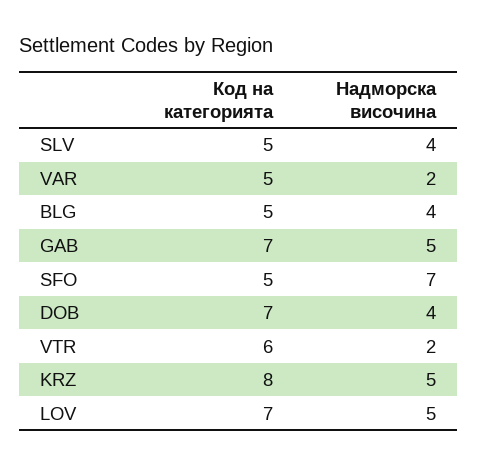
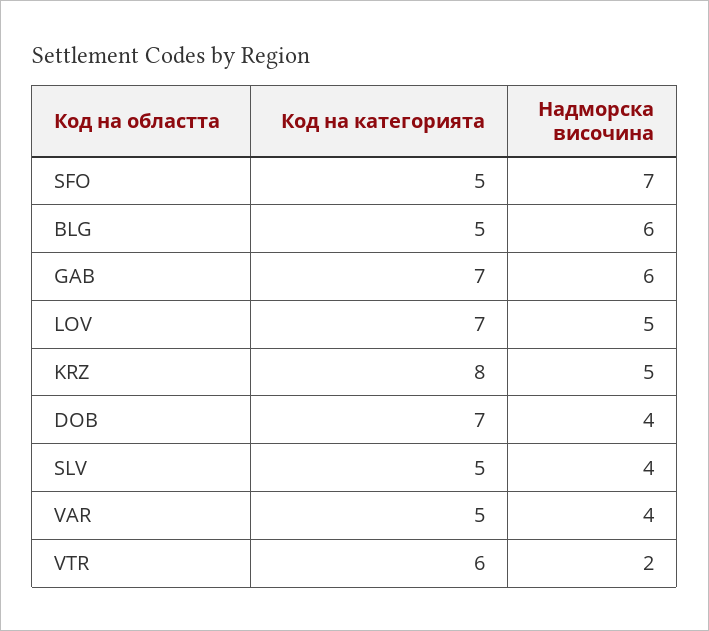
Надморска височина, VAR: 2 -> 4
Надморска височина, BLG: 4 -> 6
Надморска височина, GAB: 5 -> 6

